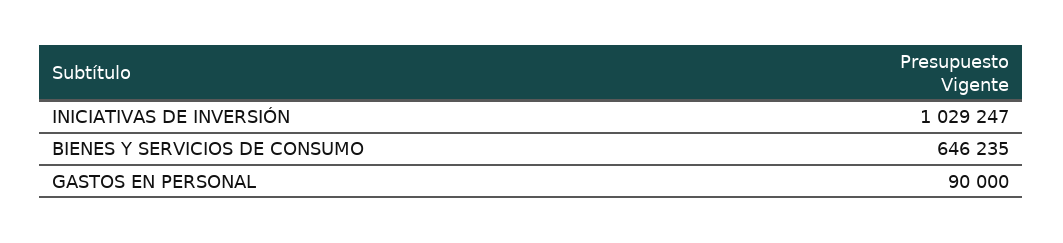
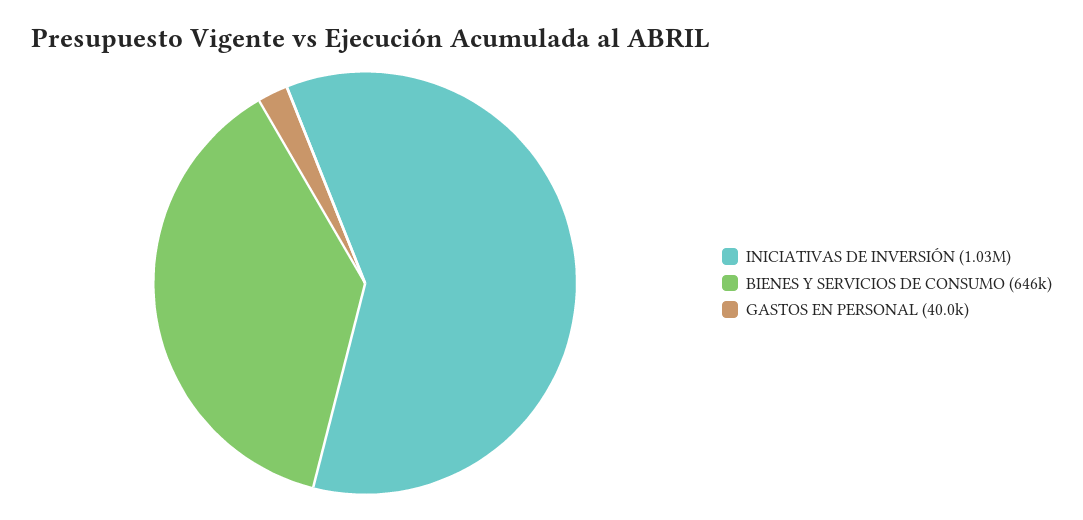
GASTOS EN PERSONAL: 90000 -> 40000

